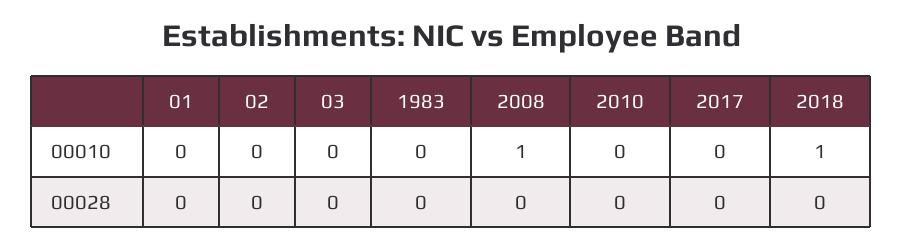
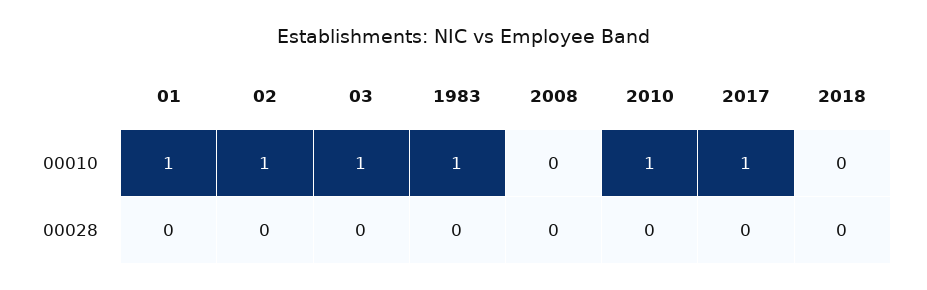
01, 00010: 0 -> 1
02, 00010: 0 -> 1
03, 00010: 0 -> 1
1983, 00010: 0 -> 1
2008, 00010: 1 -> 0
2010, 00010: 0 -> 1
2017, 00010: 0 -> 1
2018, 00010: 1 -> 0

